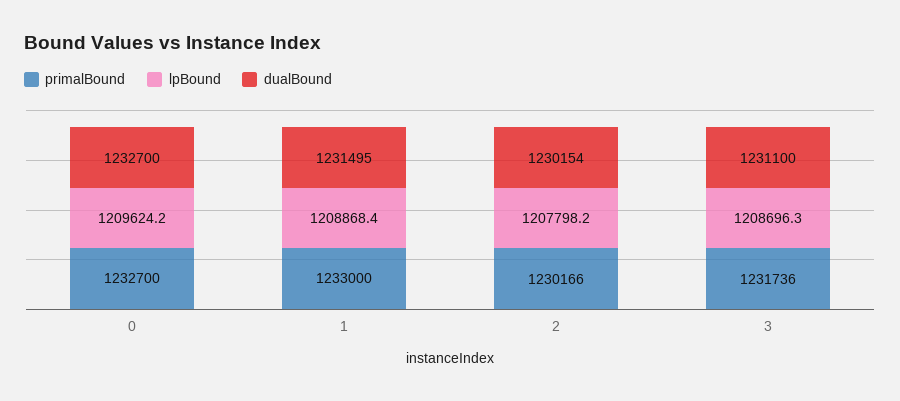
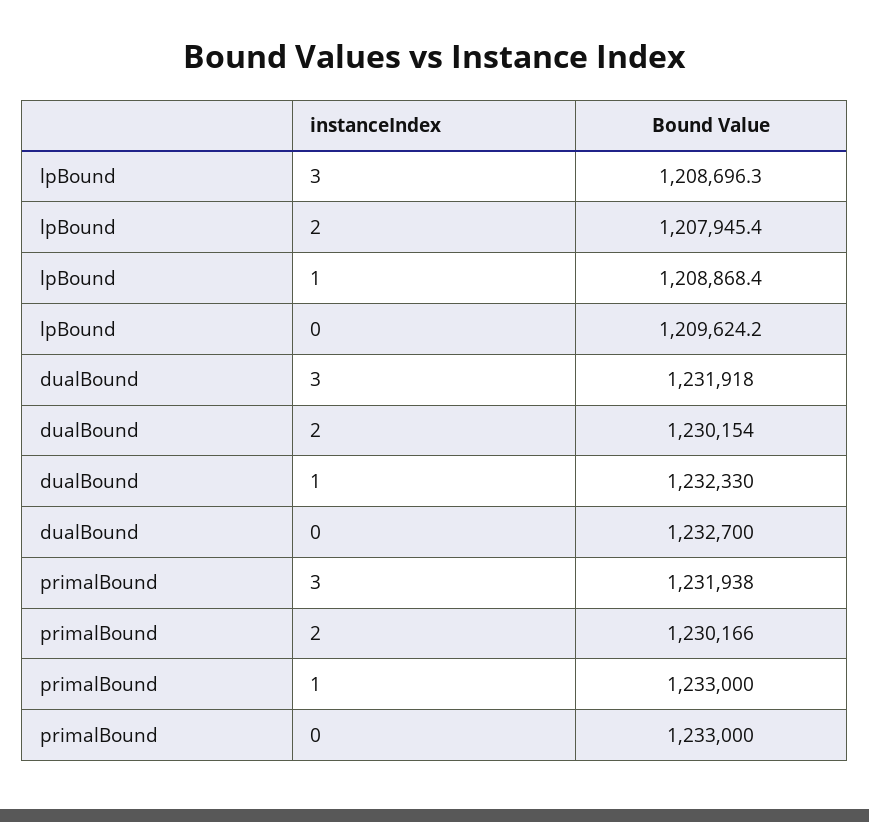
primalBound, 0: 1232700 -> 1233000
dualBound, 1: 1231495 -> 1232330
lpBound, 2: 1207798.2 -> 1207945.4
primalBound, 3: 1231736 -> 1231938
dualBound, 3: 1231100 -> 1231918

